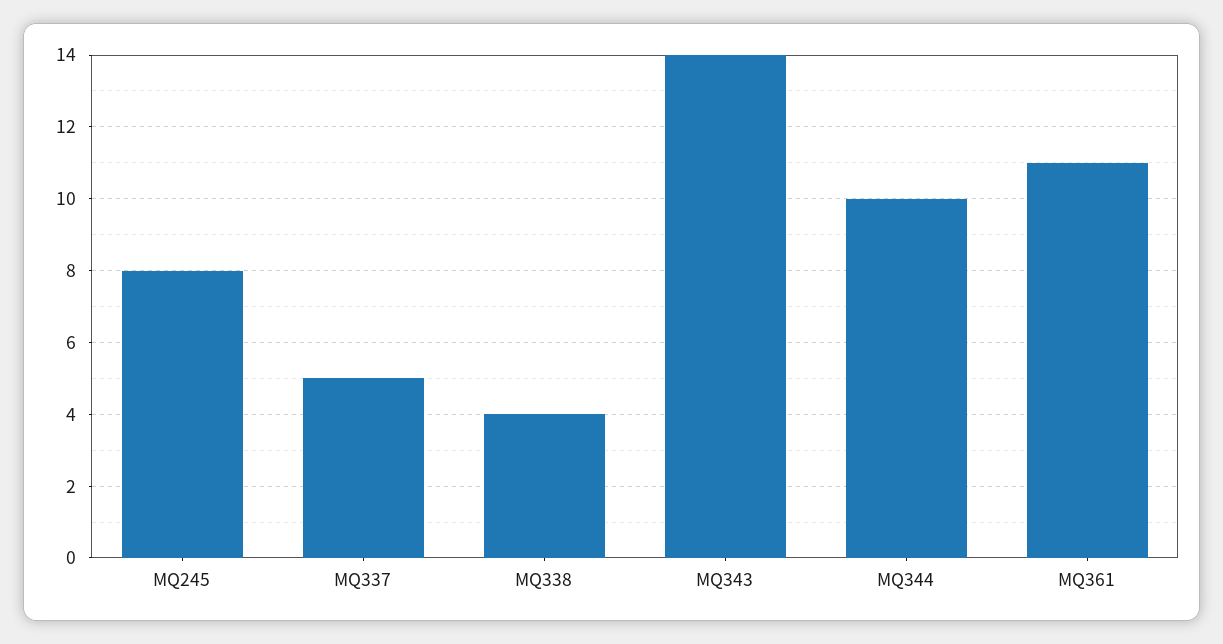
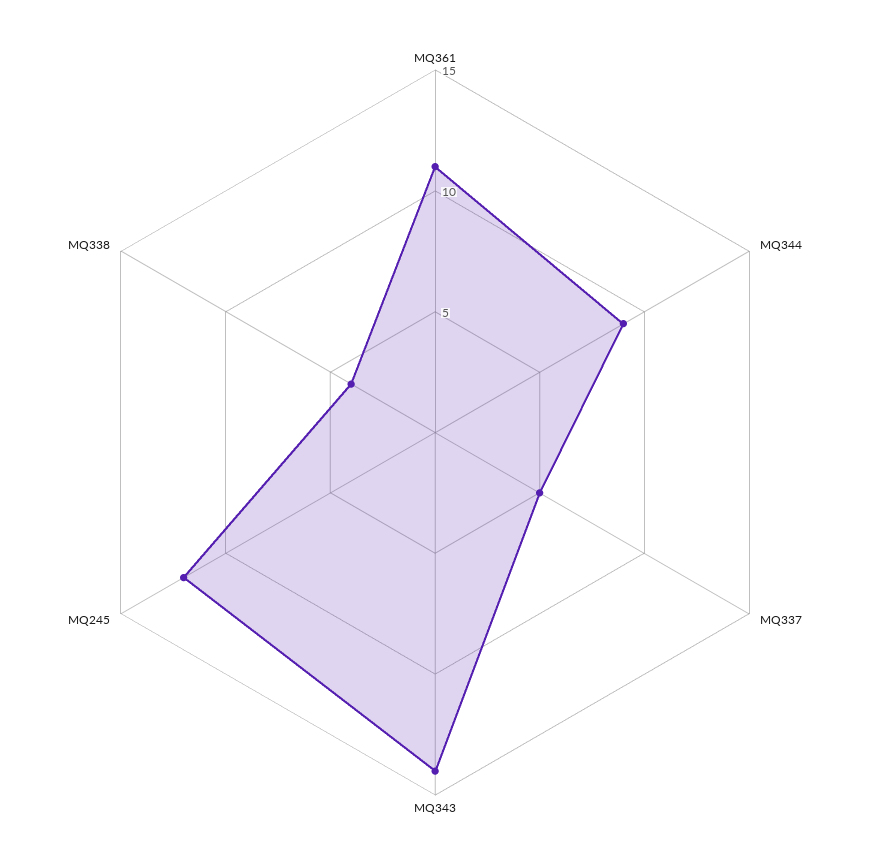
MQ245: 8 -> 12
MQ344: 10 -> 9

